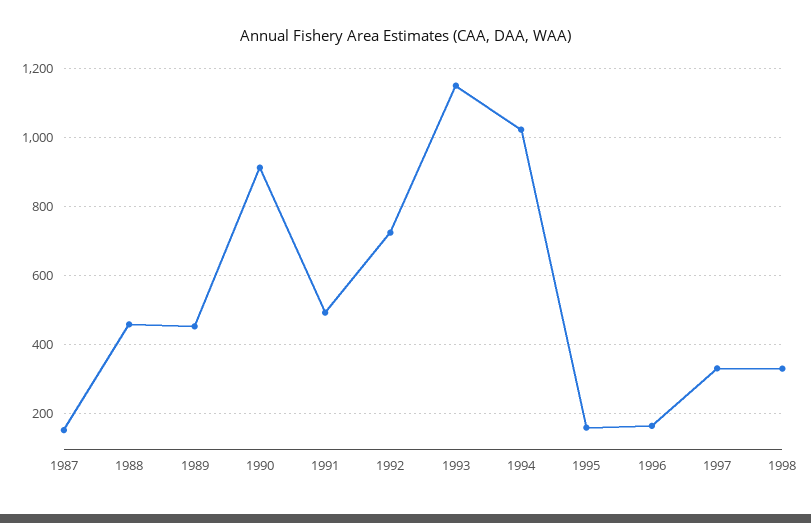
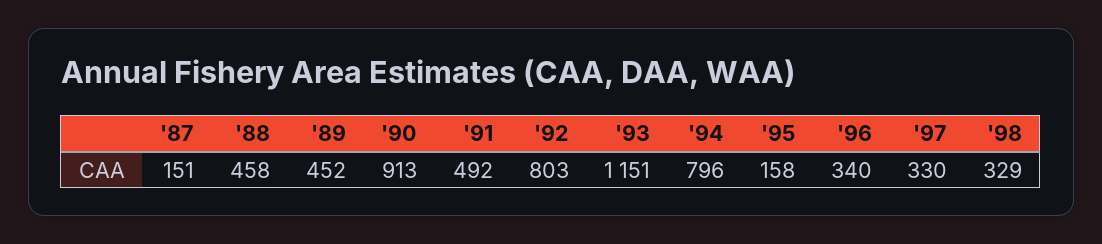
1992: 720 -> 803
1994: 1020 -> 796
1996: 160 -> 340

